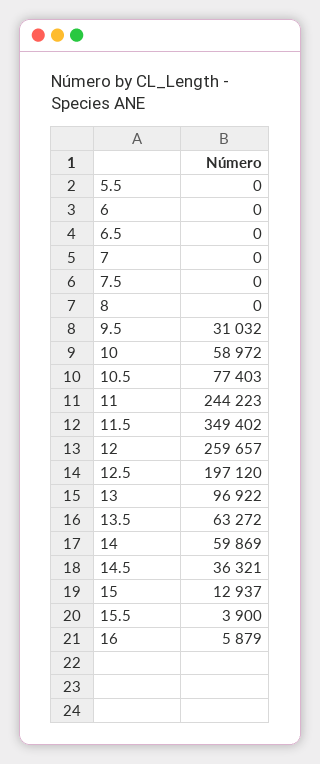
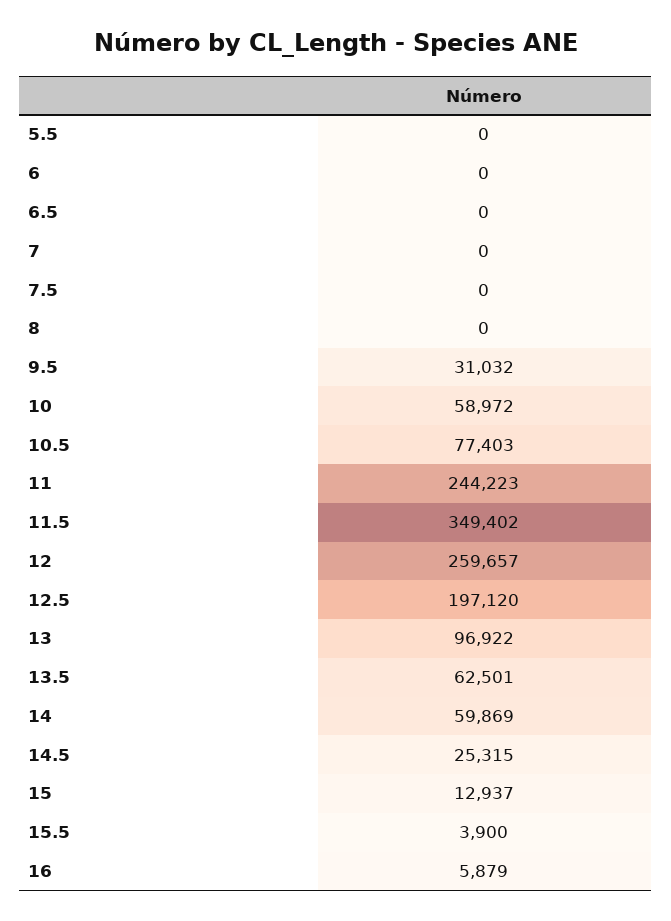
13.5: 63272 -> 62501
14.5: 36321 -> 25315

